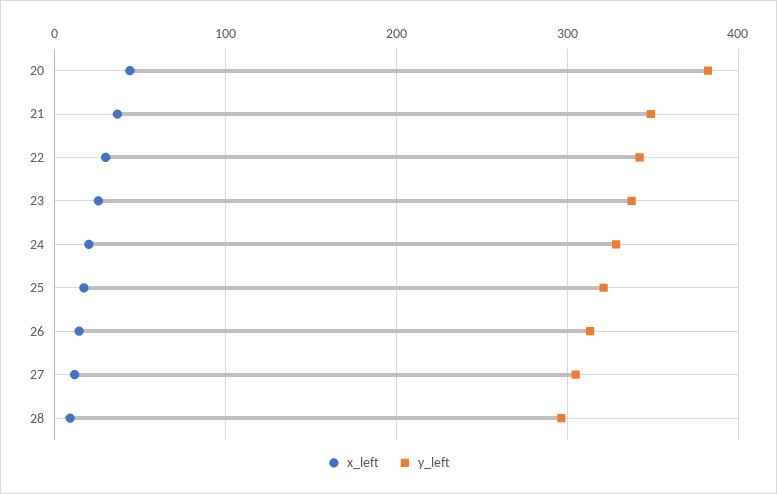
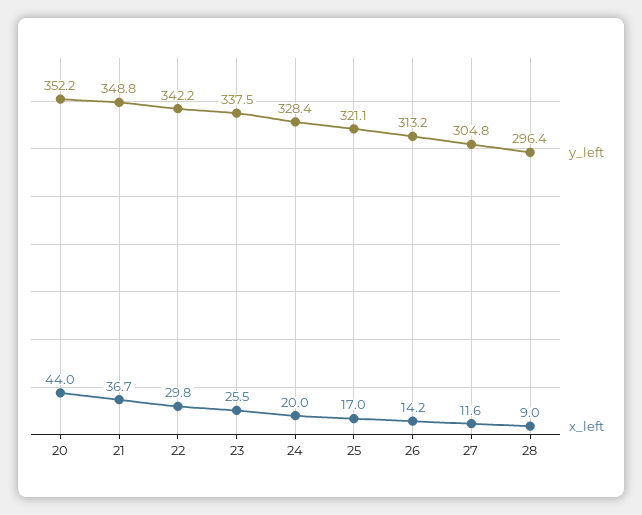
y_left, 20: 380 -> 352.2

